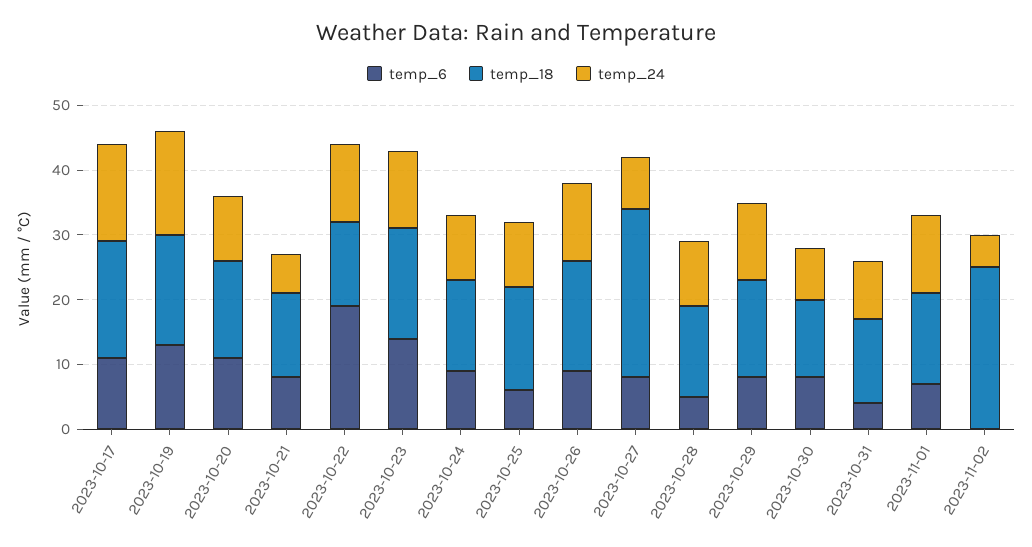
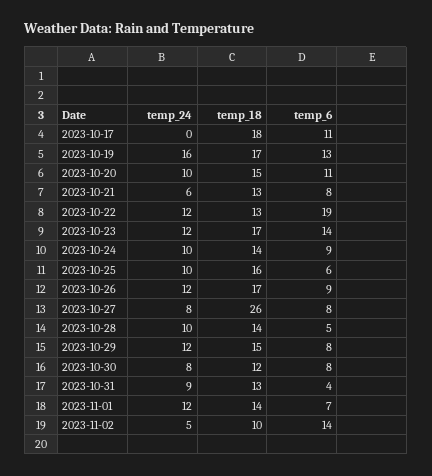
temp_24, 2023-10-17: 15 -> 0
temp_6, 2023-11-02: 0 -> 14
temp_18, 2023-11-02: 25 -> 10

